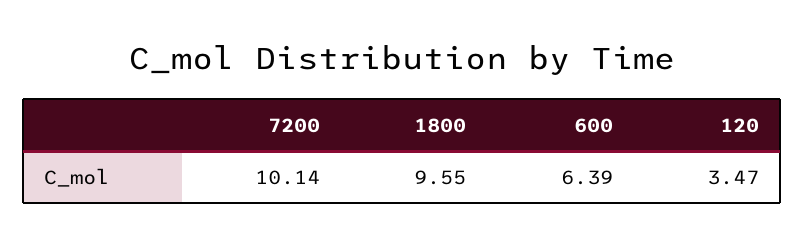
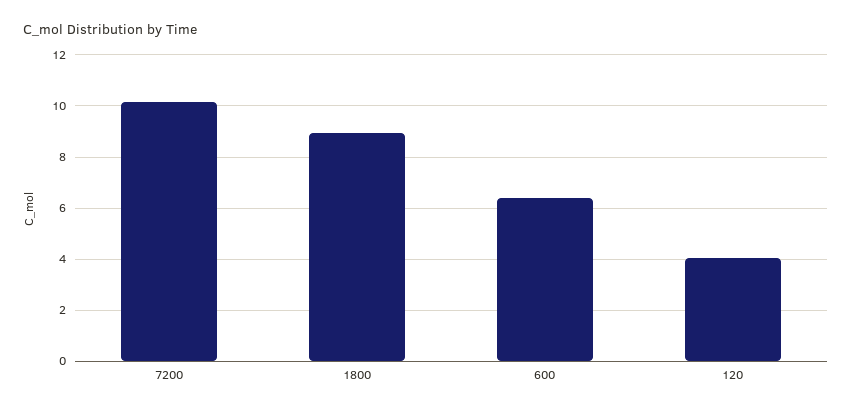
1800: 9.55 -> 9
120: 3.47 -> 4

